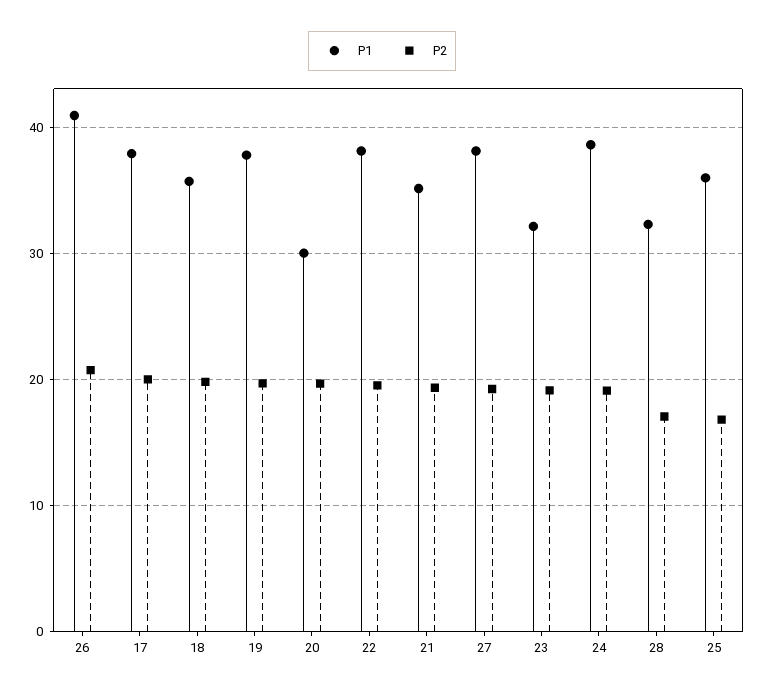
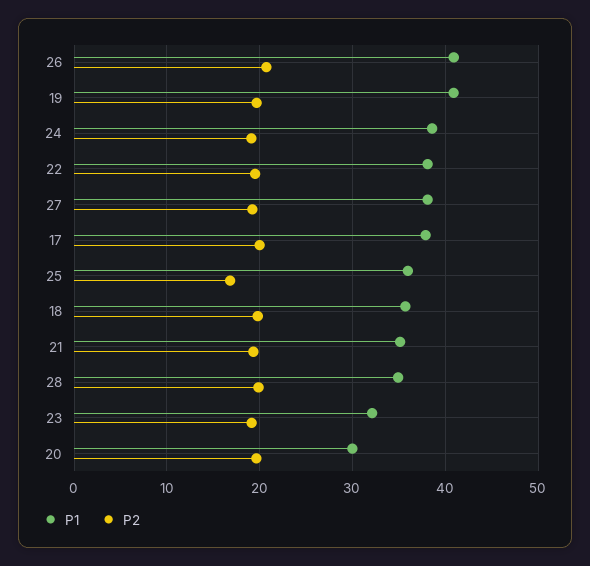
P1, 19: 38 -> 41
P1, 28: 32 -> 35
P2, 28: 17 -> 20

